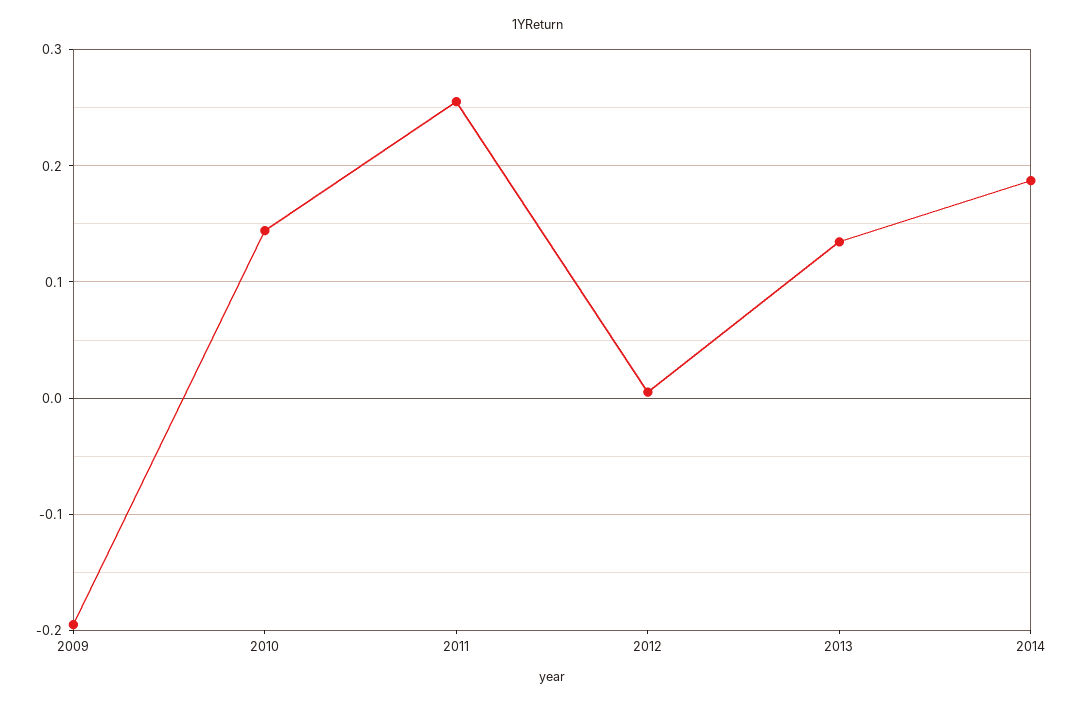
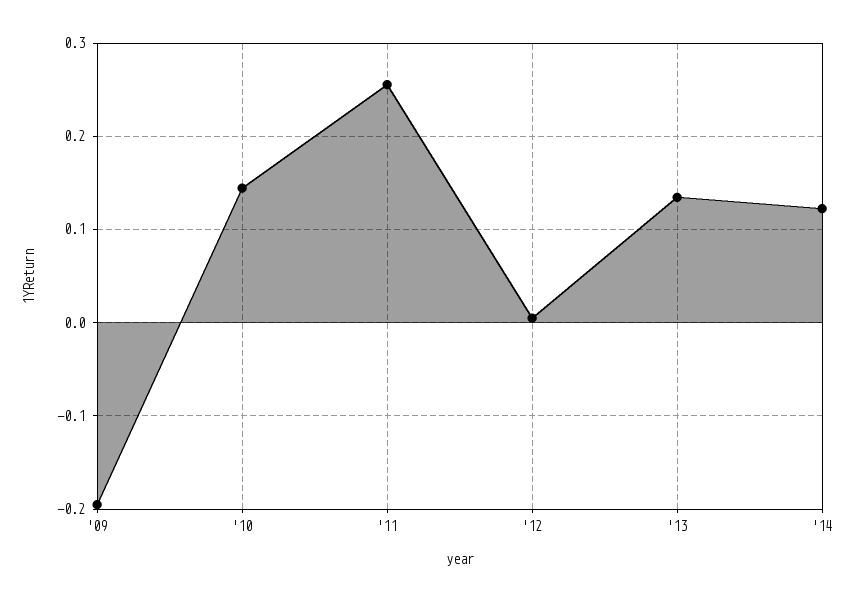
2014: 0.19 -> 0.12

